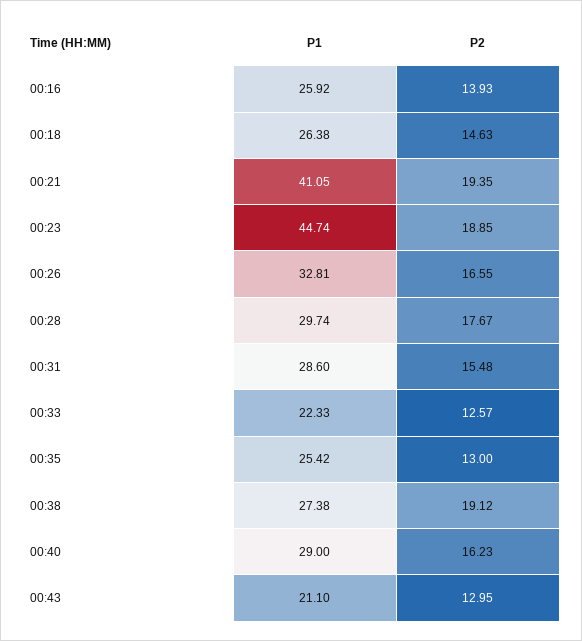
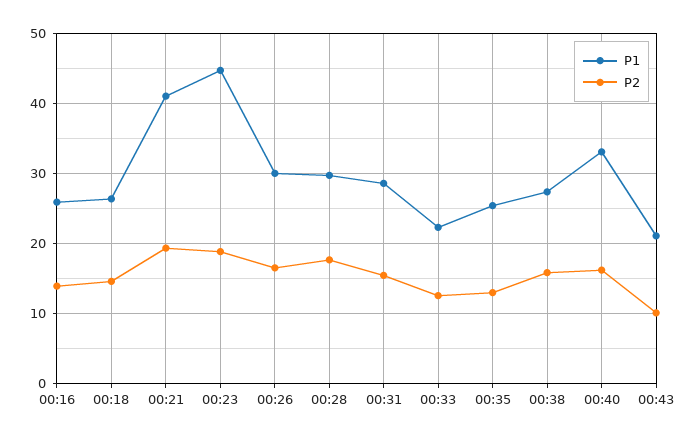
P1, 00:26: 32.81 -> 30
P2, 00:38: 19.12 -> 16
P1, 00:40: 29 -> 33
P2, 00:43: 12.95 -> 10

